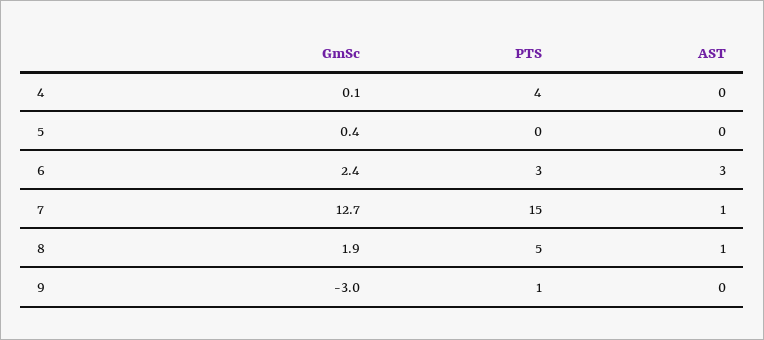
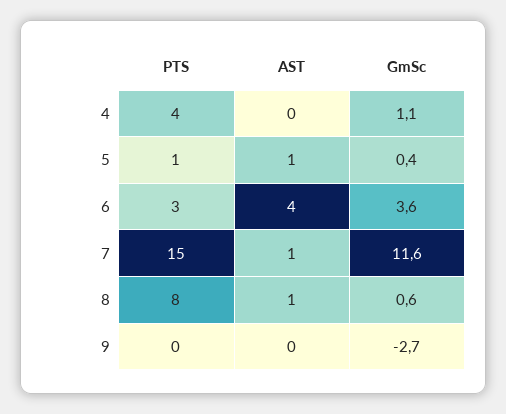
GmSc, 4: 0.1 -> 1.1
PTS, 5: 0 -> 1
AST, 5: 0 -> 1
GmSc, 6: 2.4 -> 3.6
AST, 6: 3 -> 4
GmSc, 7: 12.7 -> 11.6
GmSc, 8: 1.9 -> 0.6
PTS, 8: 5 -> 8
GmSc, 9: -3 -> -2.7
PTS, 9: 1 -> 0

